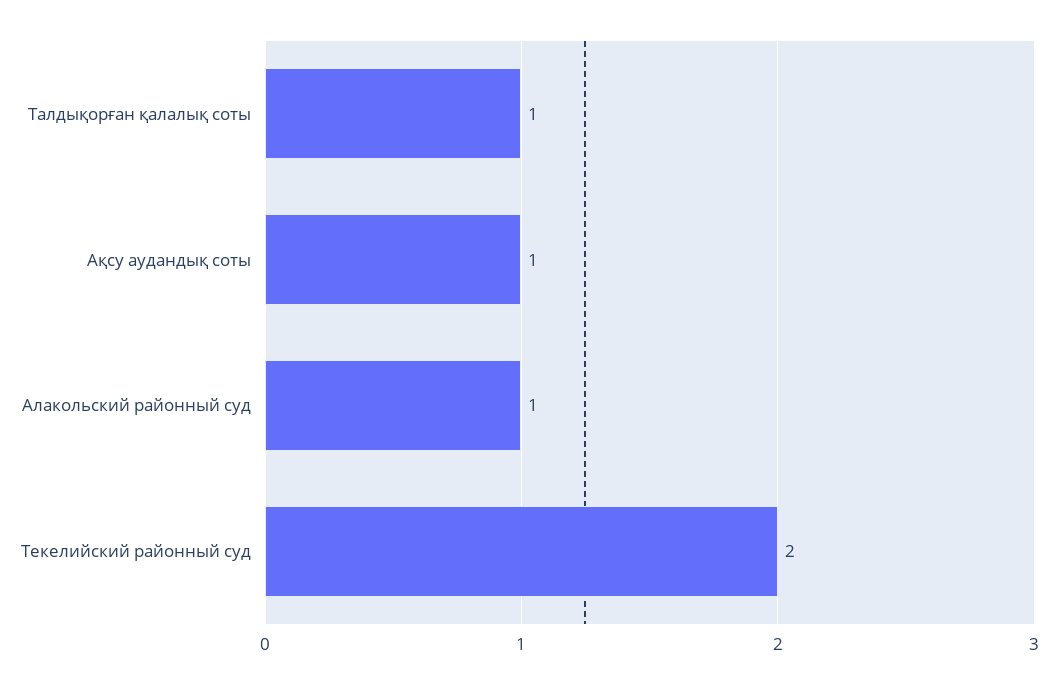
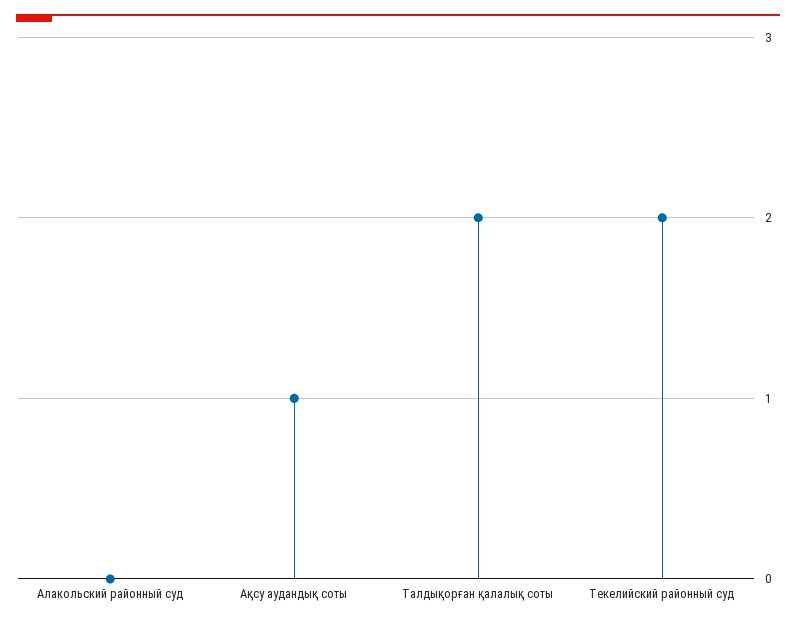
Талдықорған қалалық соты: 1 -> 2
Алакольский районный суд: 1 -> 0

